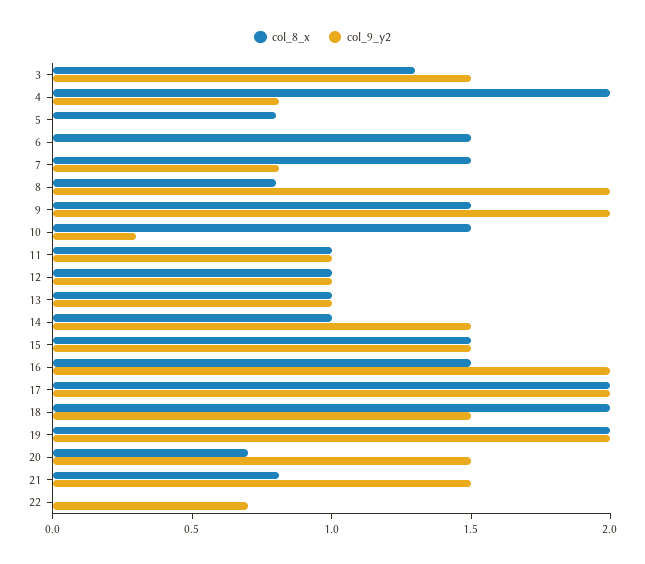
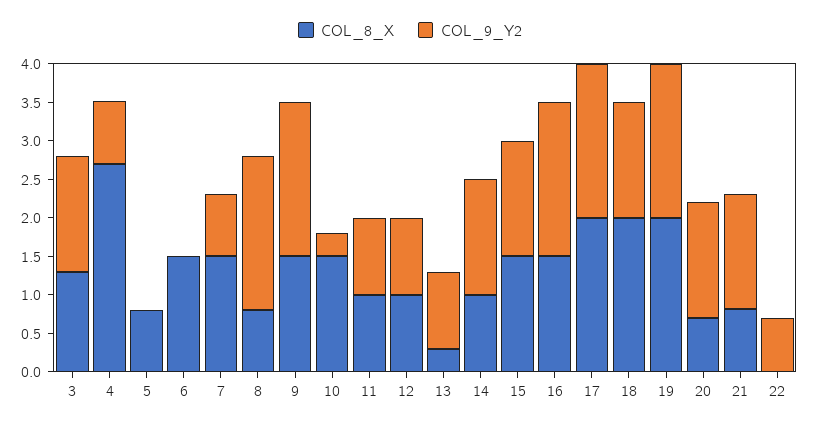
col_8_x, 4: 2 -> 2.75
col_8_x, 13: 1 -> 0.25

